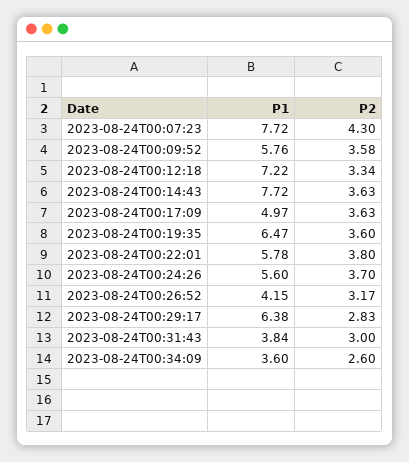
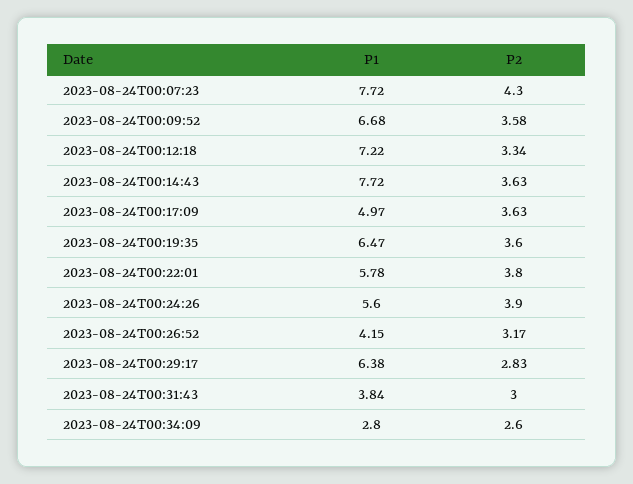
P1, 2023-08-24T00:09:52: 5.76 -> 6.68
P2, 2023-08-24T00:24:26: 3.7 -> 3.9
P1, 2023-08-24T00:34:09: 3.6 -> 2.8

